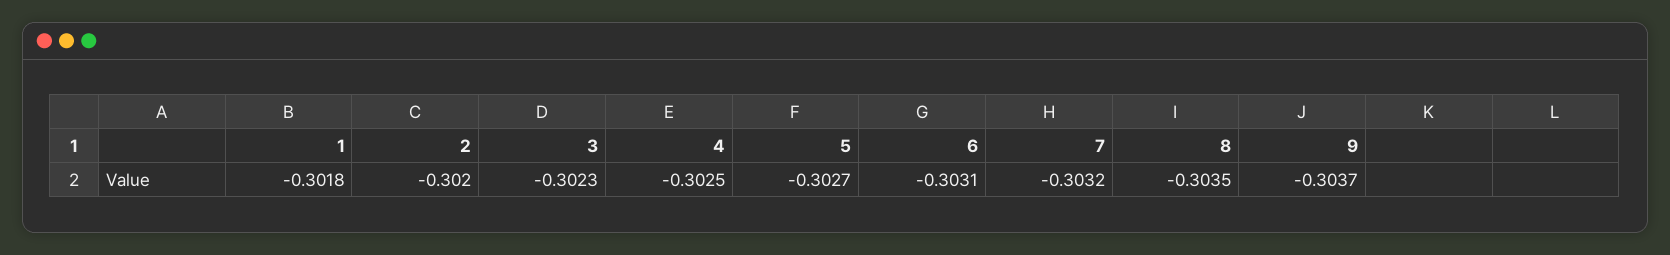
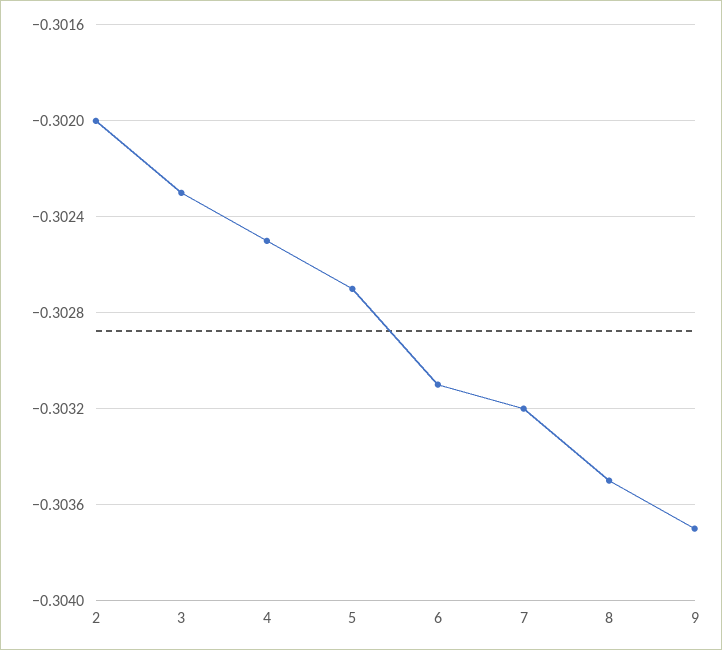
1: -0.3018 -> none

